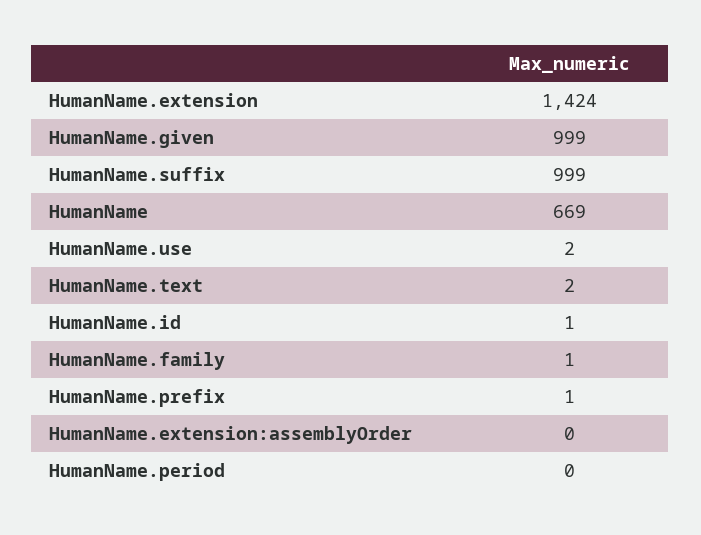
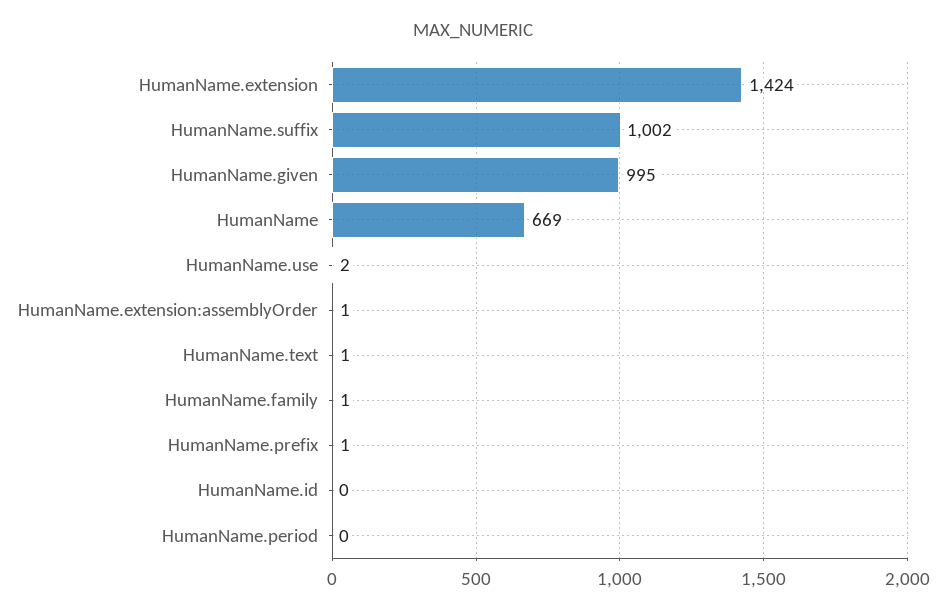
HumanName.given: 999 -> 995
HumanName.suffix: 999 -> 1002
HumanName.text: 2 -> 1
HumanName.id: 1 -> 0
HumanName.extension:assemblyOrder: 0 -> 1

